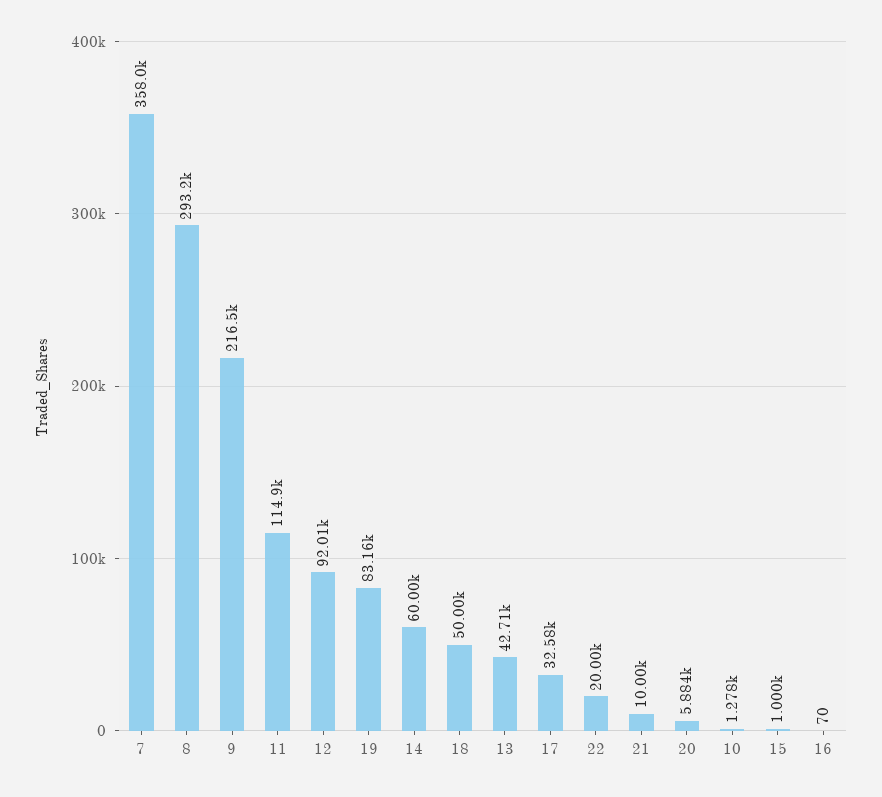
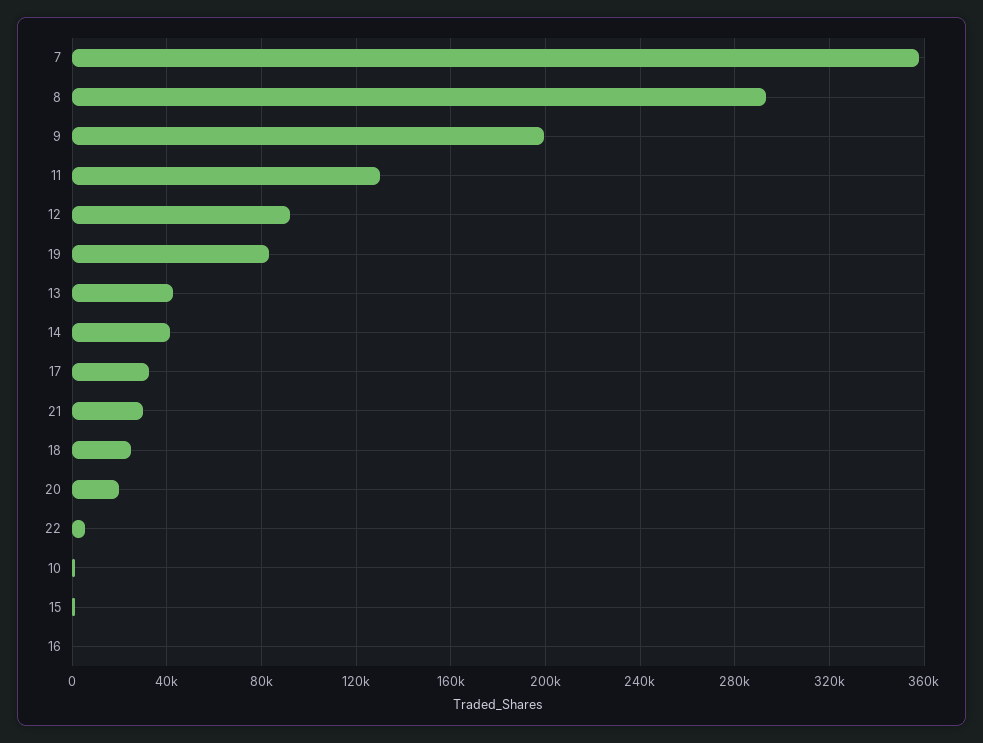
9: 216500 -> 200000
11: 114900 -> 130000
14: 60000 -> 40000
18: 50000 -> 25000
22: 20000 -> 5000
21: 10000 -> 30000
20: 5884 -> 20000

